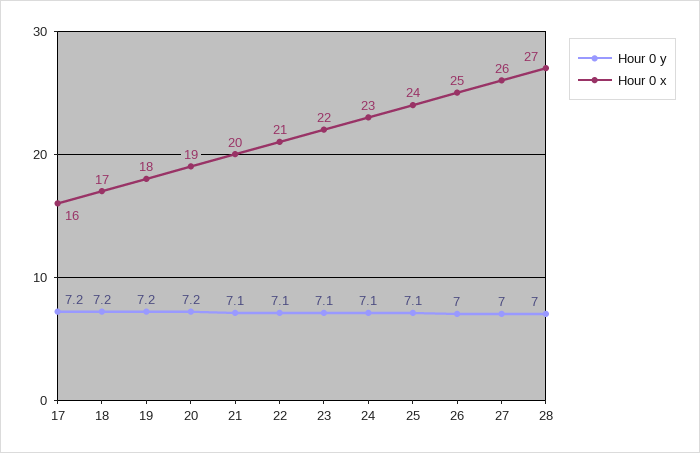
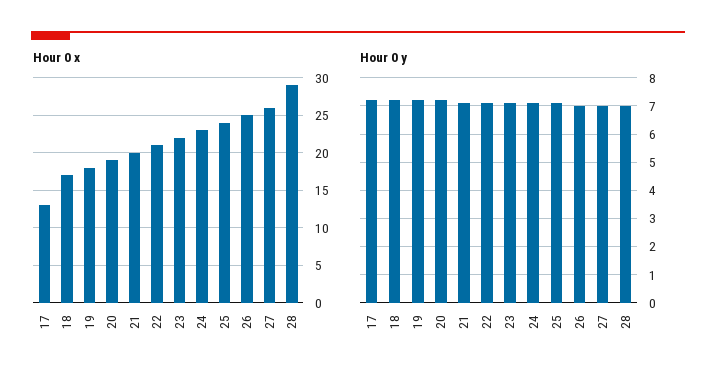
Hour 0 x, 17: 16 -> 13
Hour 0 x, 28: 27 -> 29

